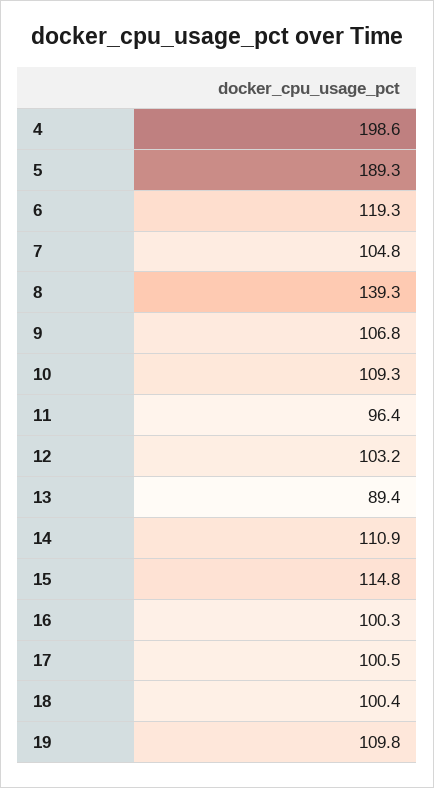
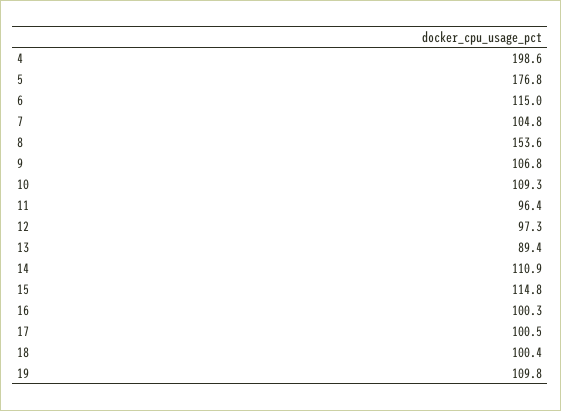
5: 189.3 -> 176.8
6: 119.3 -> 115
8: 139.3 -> 153.6
12: 103.2 -> 97.3

